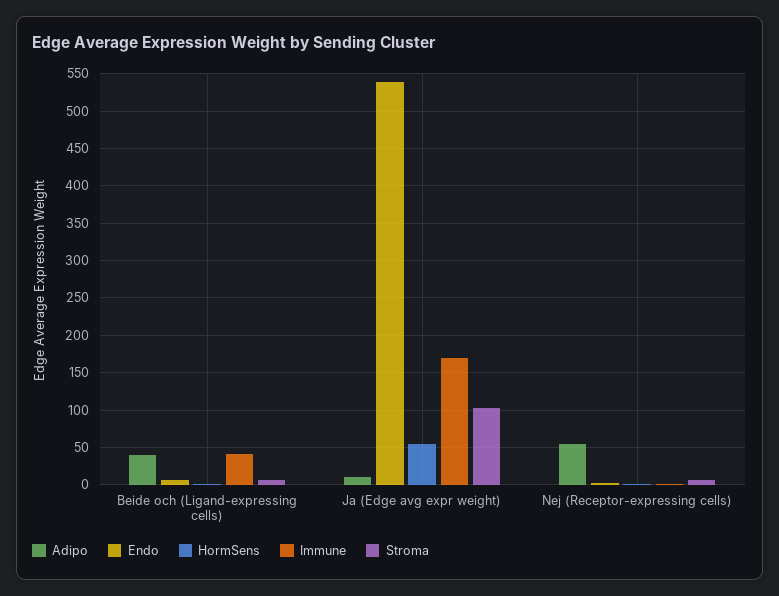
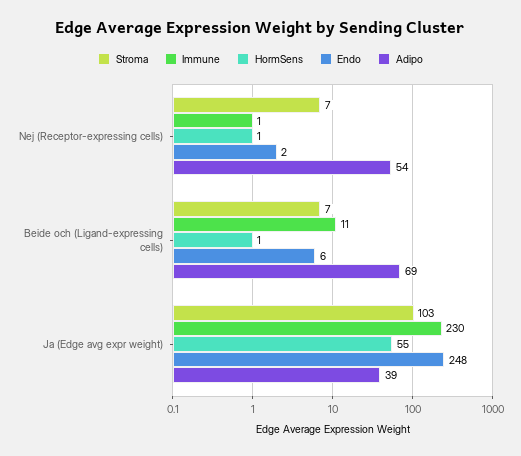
Adipo, Beide och (Ligand-expressing cells): 40 -> 69
Immune, Beide och (Ligand-expressing cells): 40 -> 11
Adipo, Ja (Edge avg expr weight): 10 -> 39
Endo, Ja (Edge avg expr weight): 540 -> 248
Immune, Ja (Edge avg expr weight): 170 -> 230

